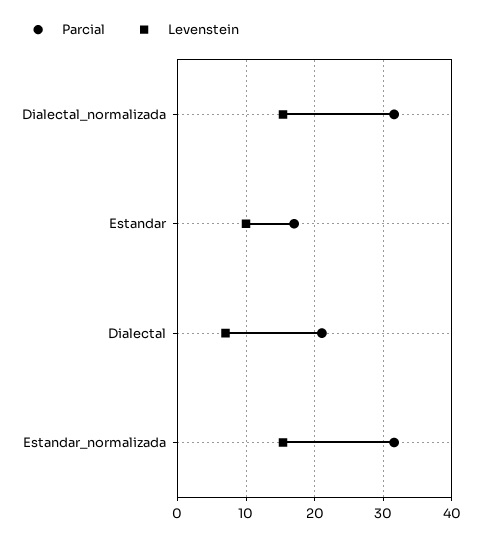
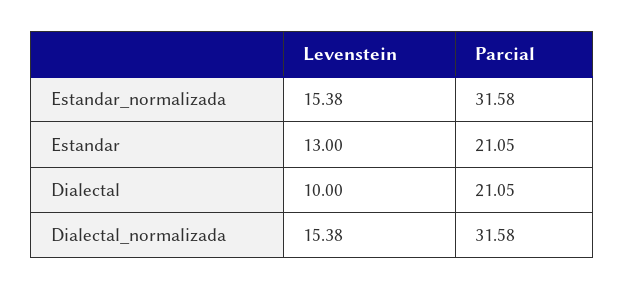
Parcial, Estandar: 17 -> 21.05
Levenstein, Estandar: 10 -> 13
Levenstein, Dialectal: 7 -> 10

